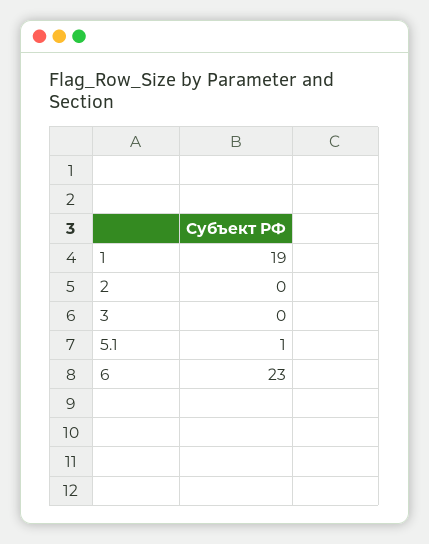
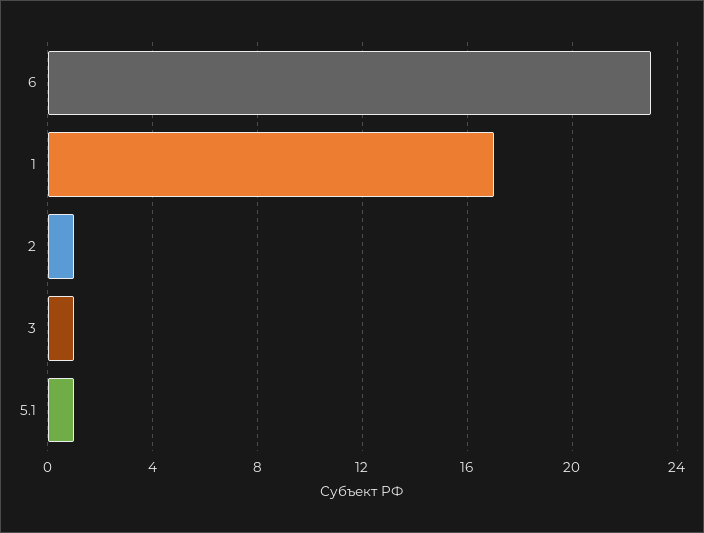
1: 19 -> 17
2: 0 -> 1
3: 0 -> 1

